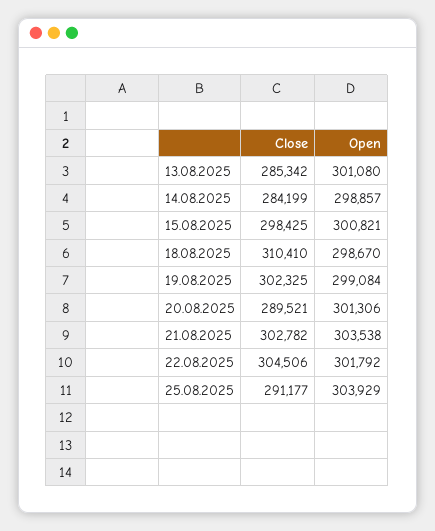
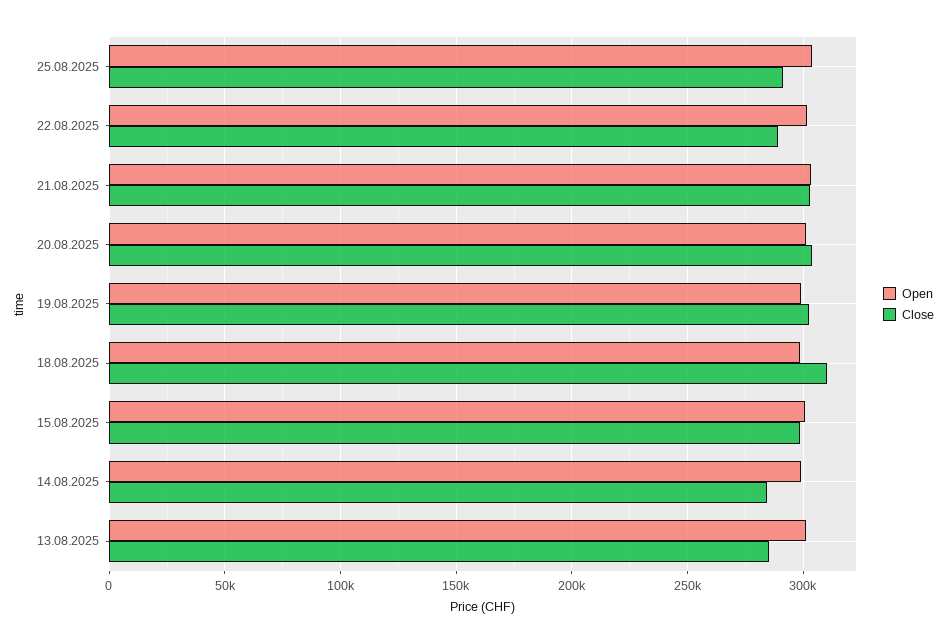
Close, 20.08.2025: 289521 -> 305000
Close, 22.08.2025: 304506 -> 290000

